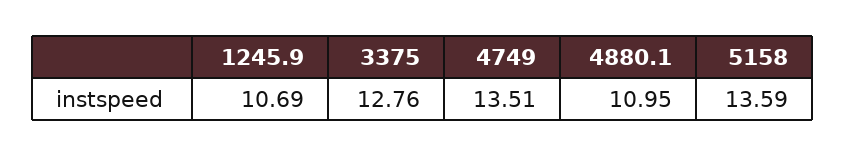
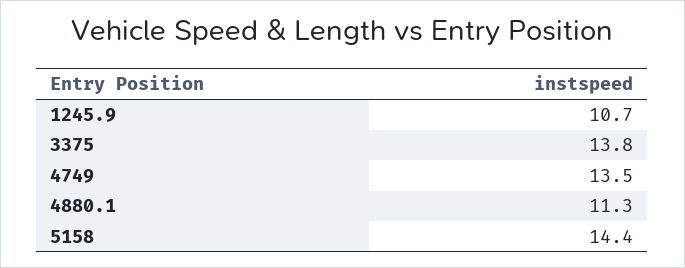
3375: 12.76 -> 13.8
4880.1: 10.95 -> 11.3
5158: 13.59 -> 14.4

